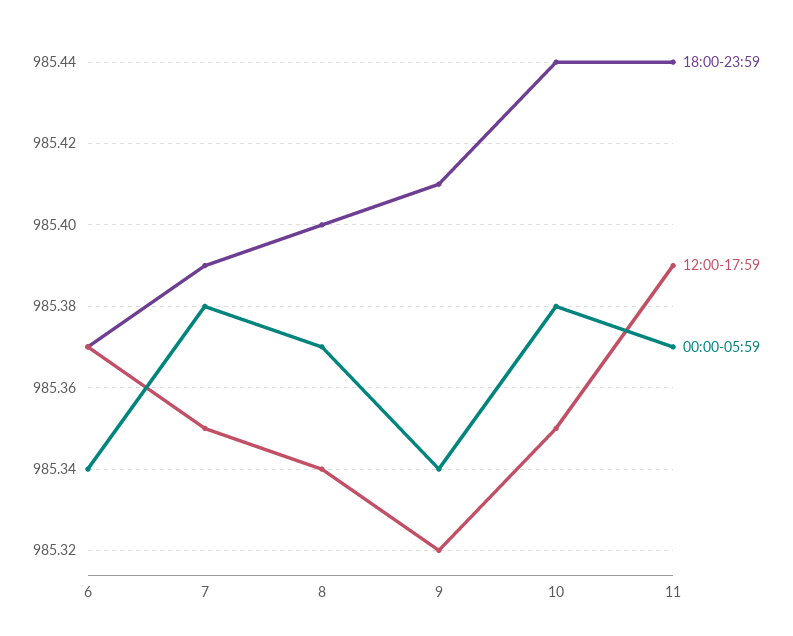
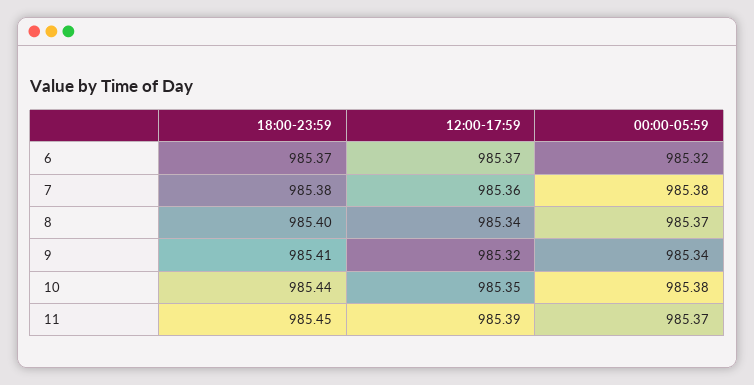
00:00-05:59, 6: 985.34 -> 985.32
18:00-23:59, 7: 985.39 -> 985.38
12:00-17:59, 7: 985.35 -> 985.36
18:00-23:59, 11: 985.44 -> 985.45

